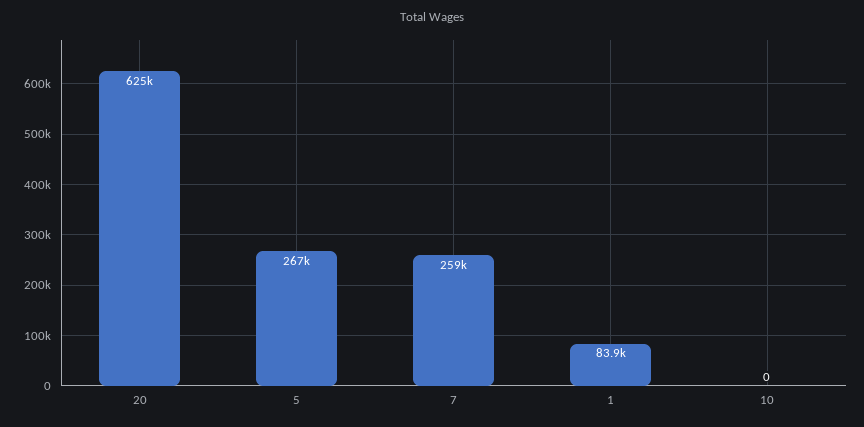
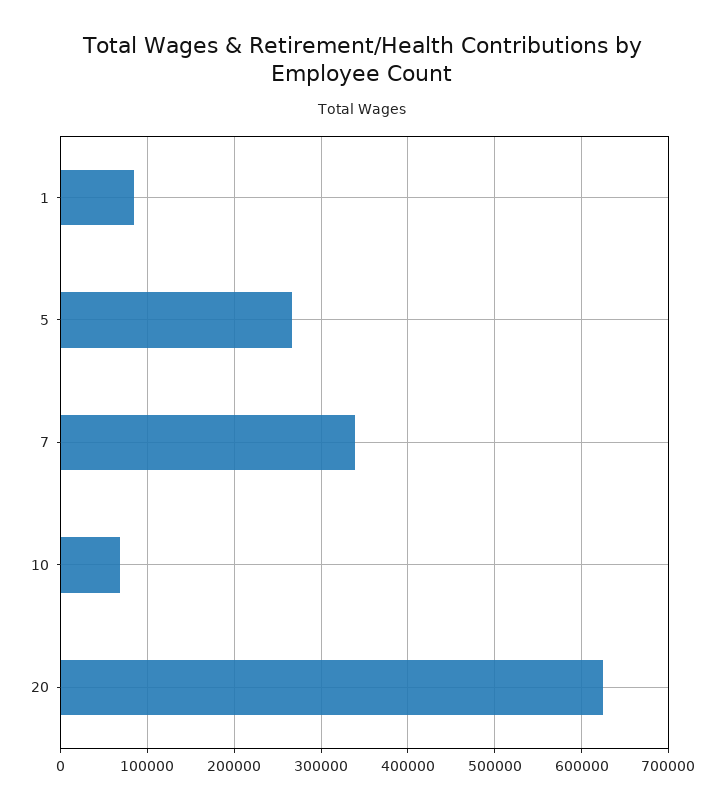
7: 259000 -> 340000
10: 0 -> 70000

